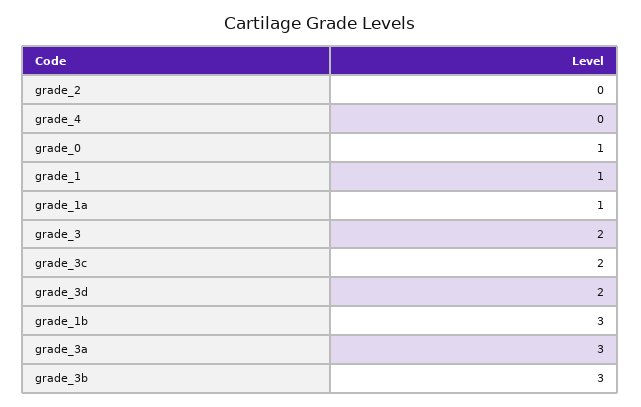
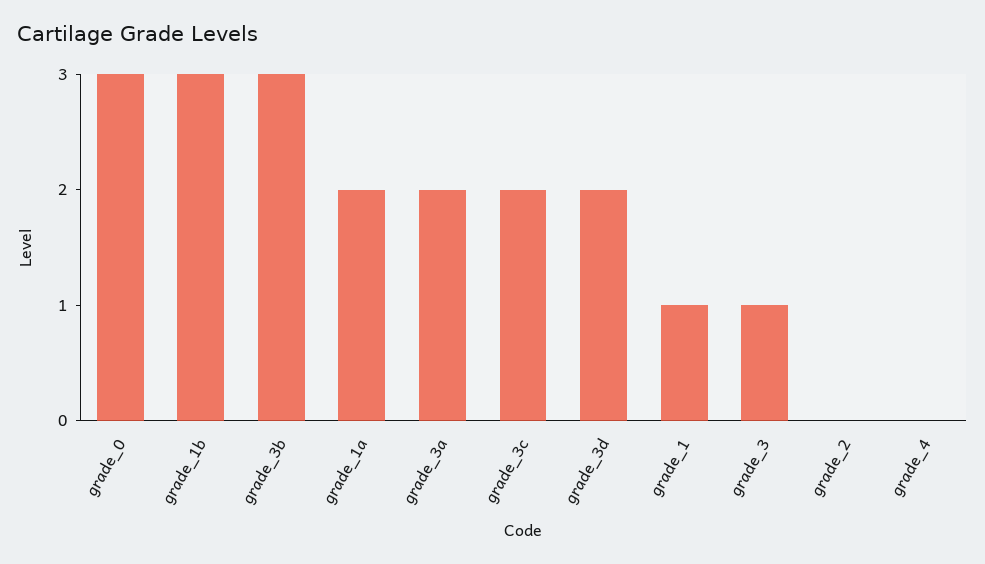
grade_0: 1 -> 3
grade_1a: 1 -> 2
grade_3: 2 -> 1
grade_3a: 3 -> 2

